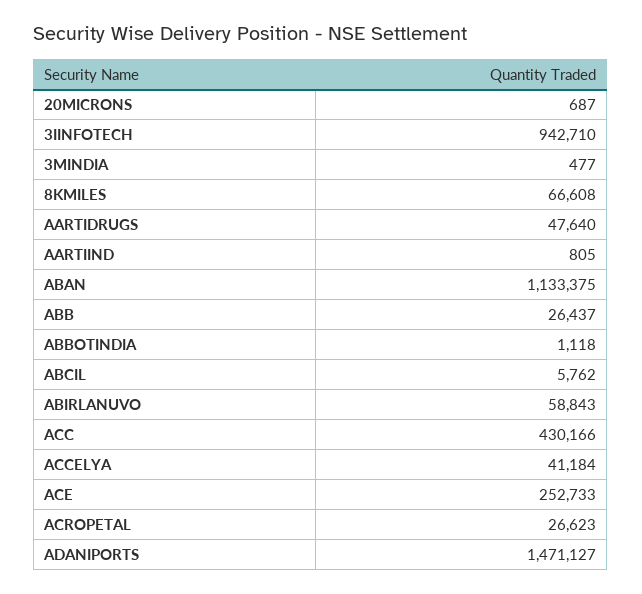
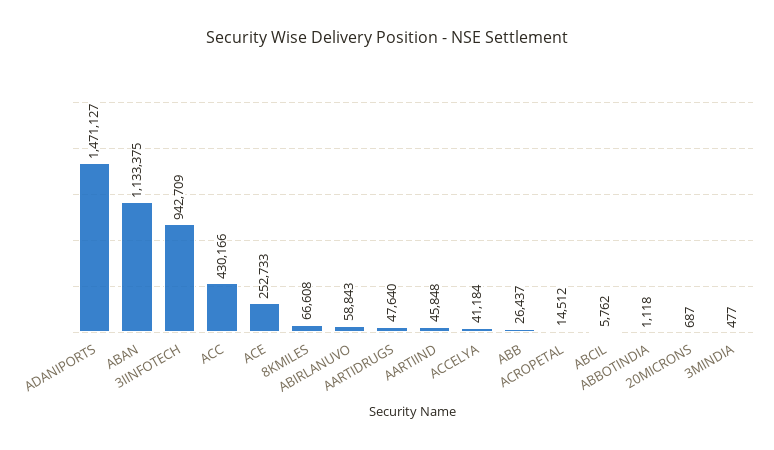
3IINFOTECH: 942710 -> 942709
AARTIIND: 805 -> 45848
ACROPETAL: 26623 -> 14512

